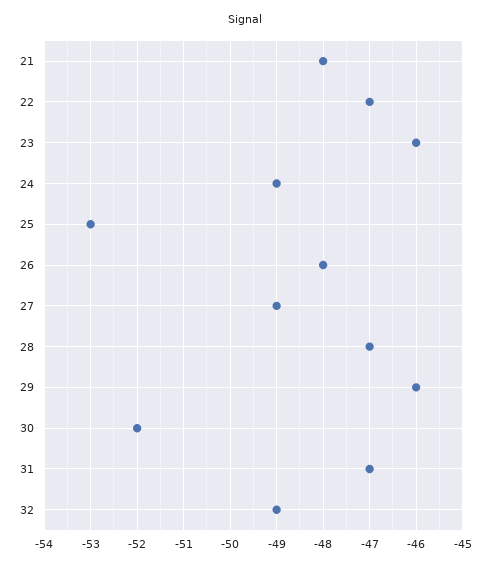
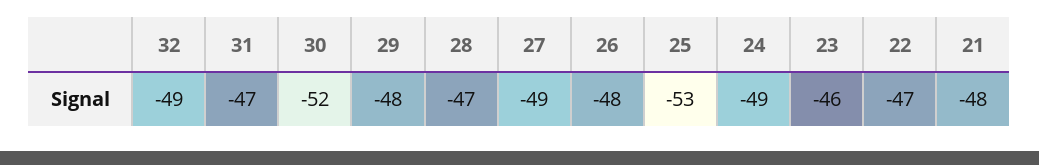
29: -46 -> -48

